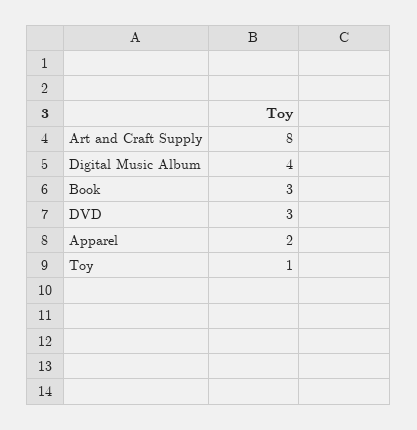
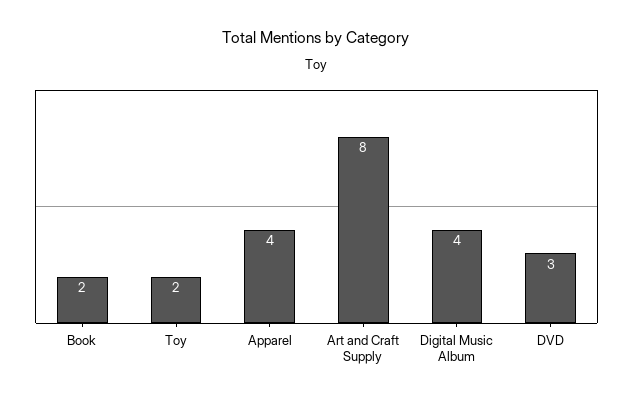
Book: 3 -> 2
Apparel: 2 -> 4
Toy: 1 -> 2

